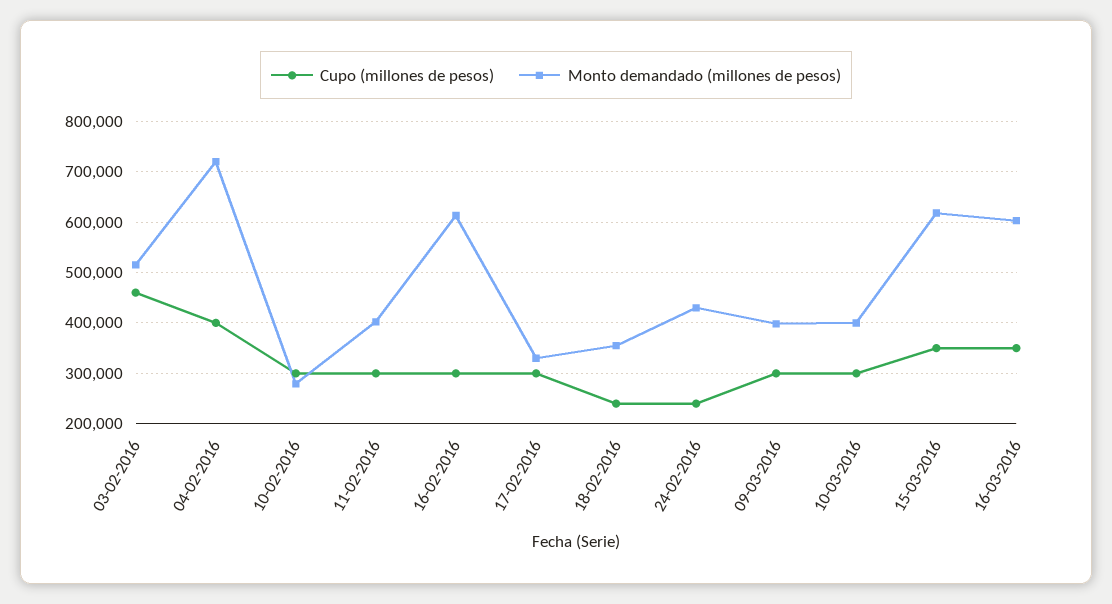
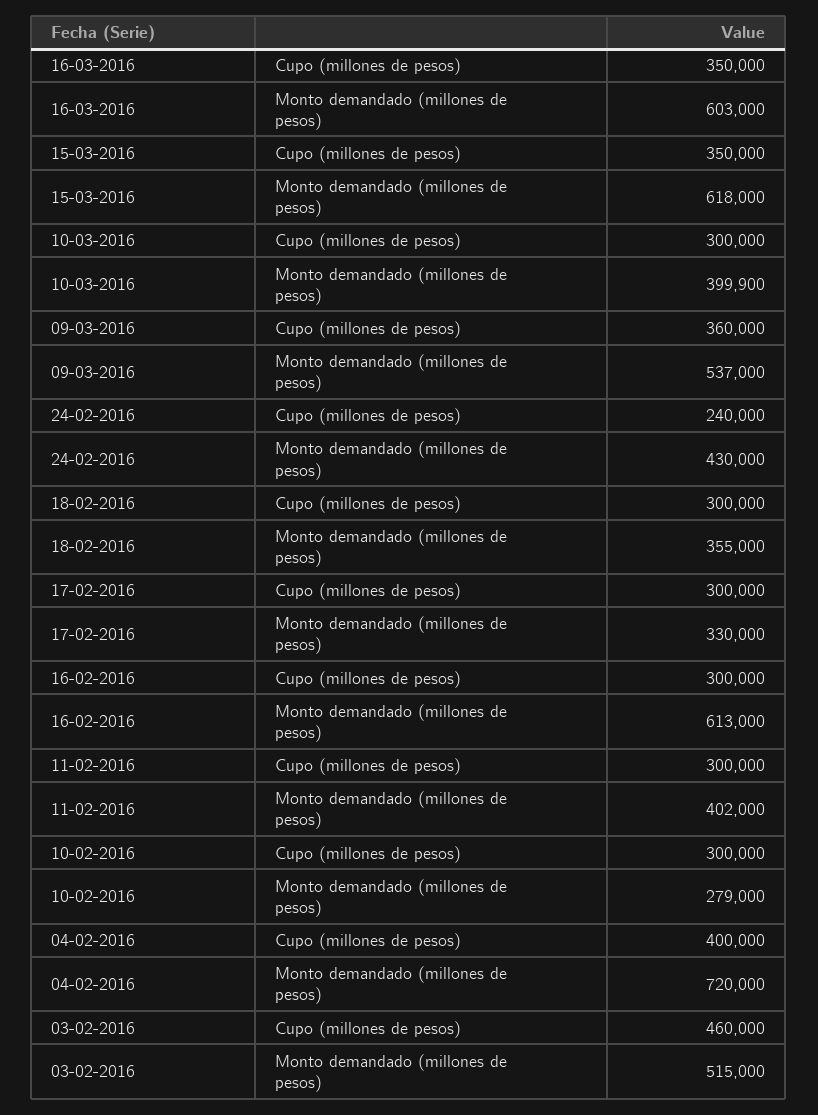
Cupo (millones de pesos), 18-02-2016: 240000 -> 300000
Cupo (millones de pesos), 09-03-2016: 300000 -> 360000
Monto demandado (millones de pesos), 09-03-2016: 400000 -> 537000

